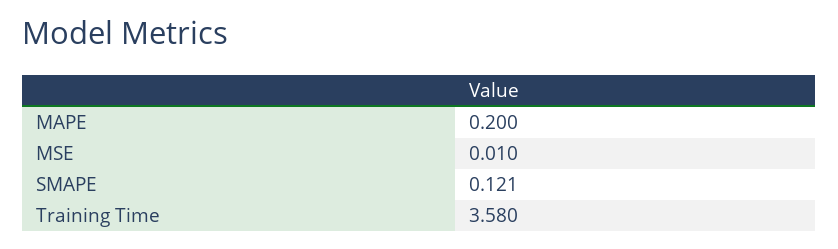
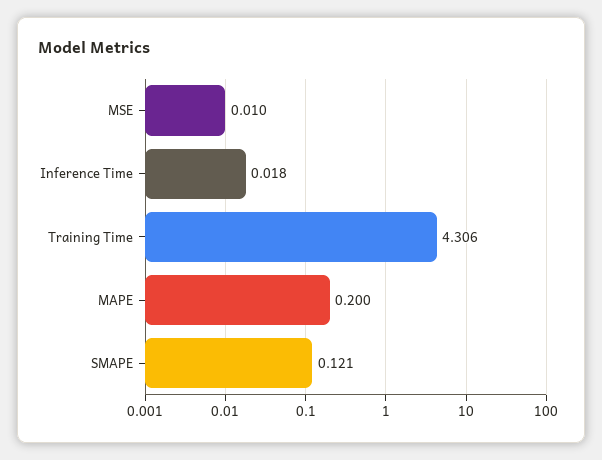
Training Time: 3.58 -> 4.306
Inference Time: none -> 0.018

